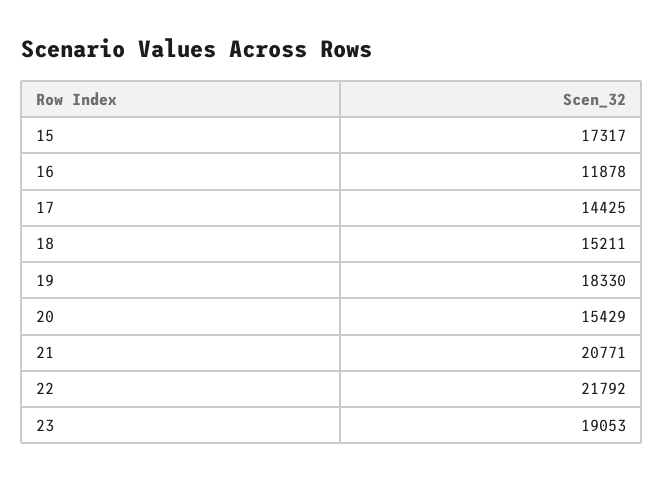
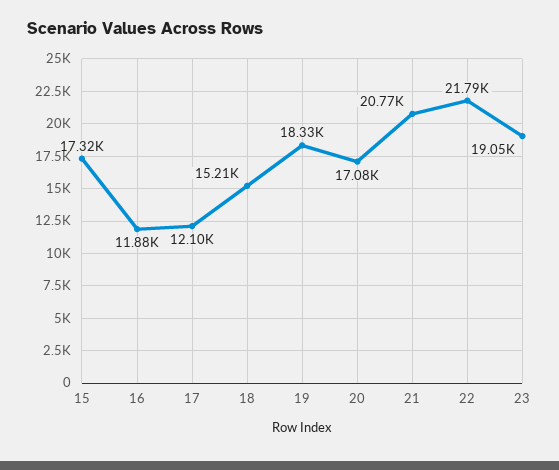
17: 14425 -> 12100
20: 15429 -> 17080

